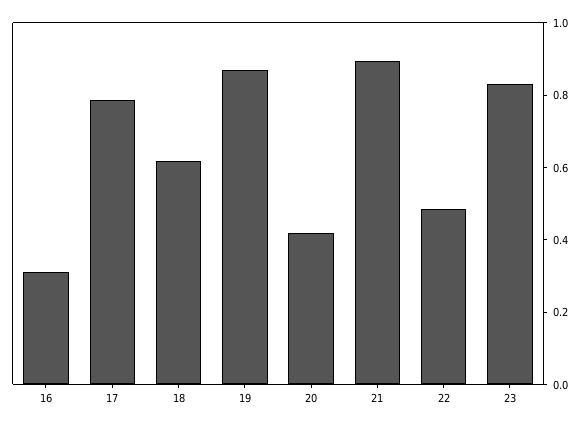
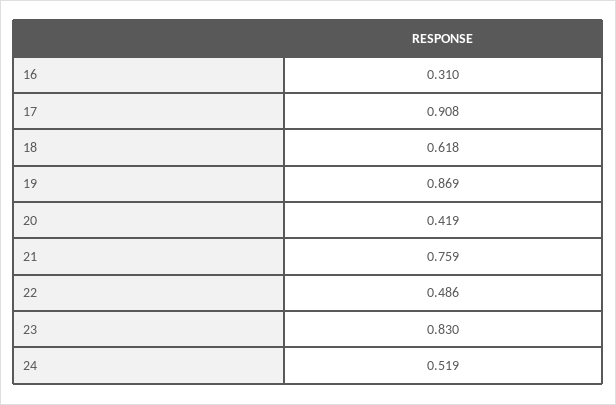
17: 0.8 -> 0.908
21: 0.9 -> 0.759
24: none -> 0.519

